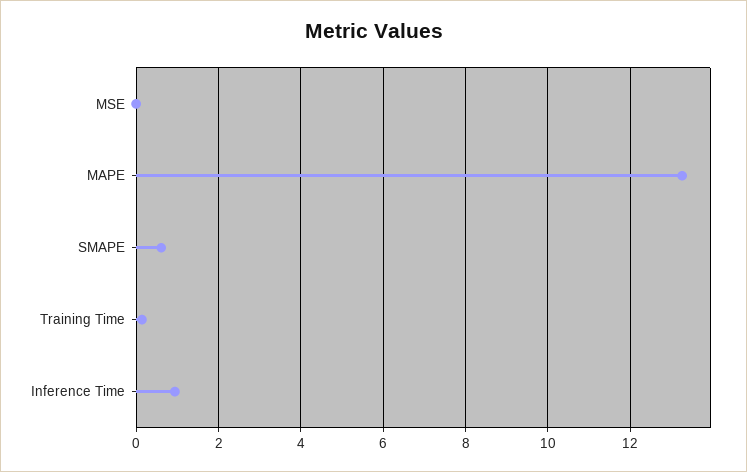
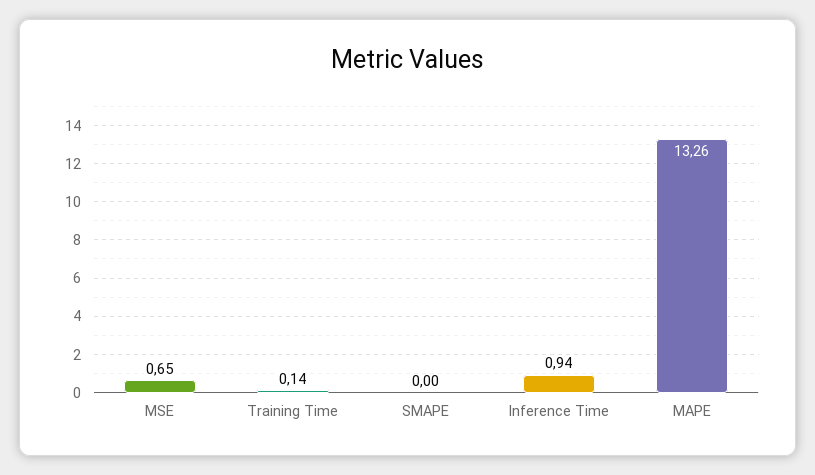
MSE: 0 -> 0.65
SMAPE: 0.6 -> 0

